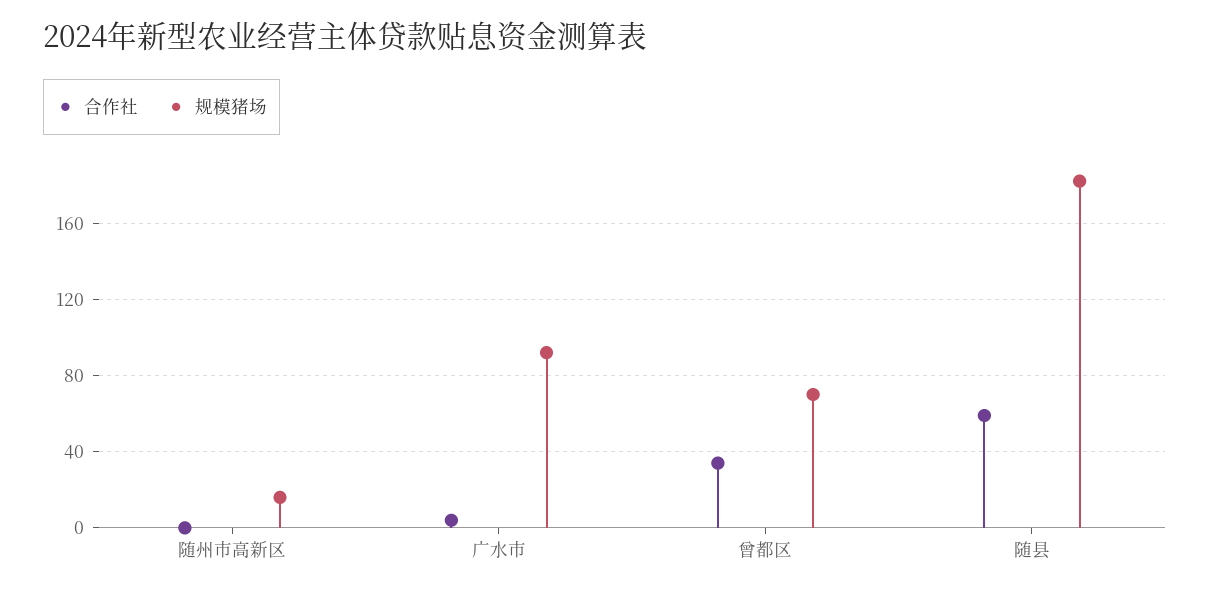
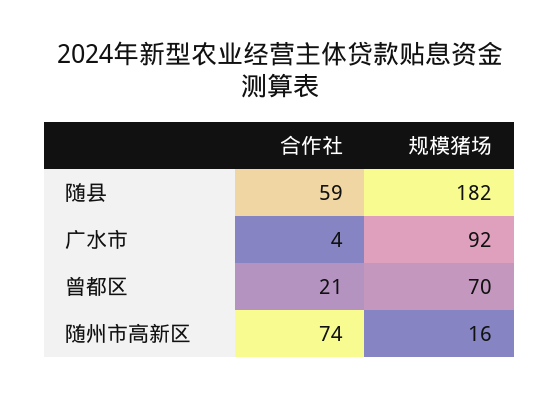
合作社, 随州市高新区: 0 -> 74
合作社, 曾都区: 35 -> 21

